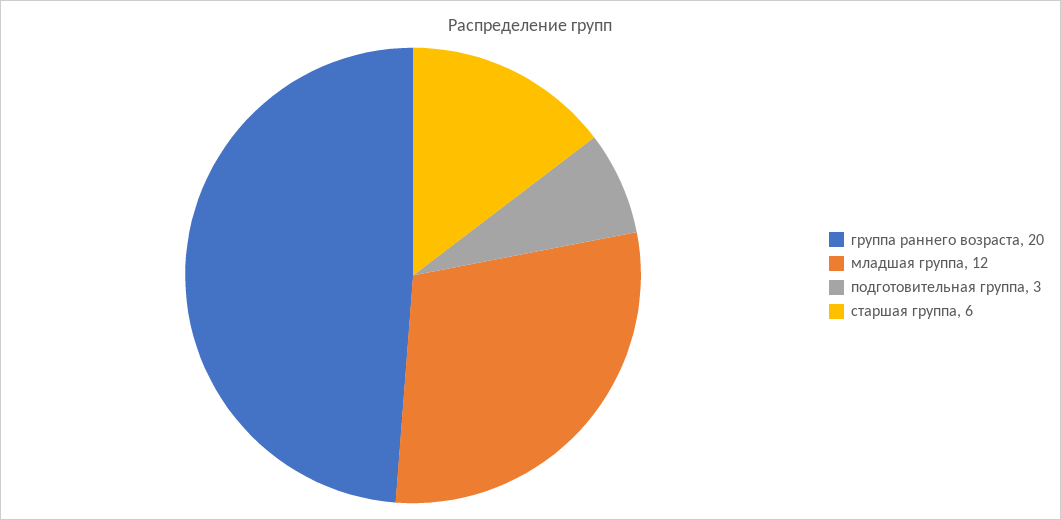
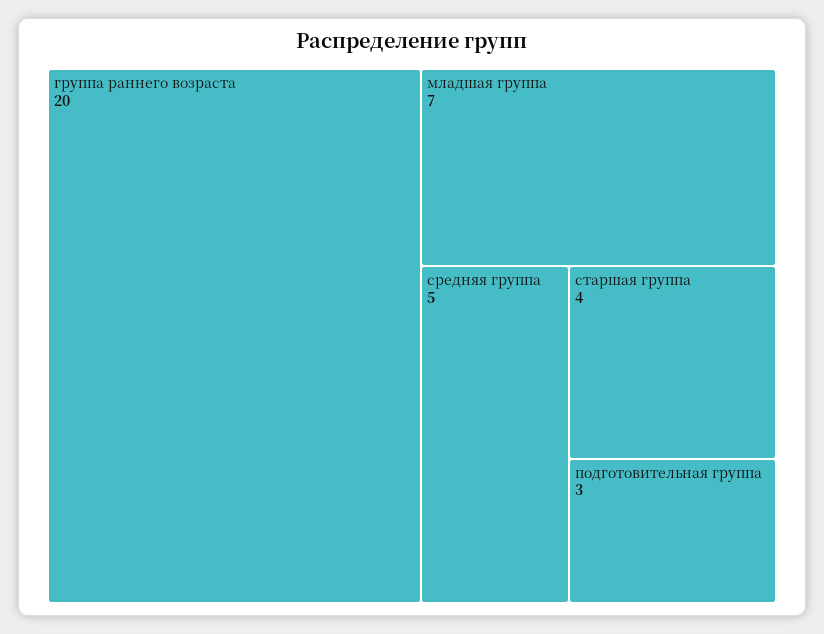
младшая группа: 12 -> 7
старшая группа: 6 -> 4
средняя группа: none -> 5

